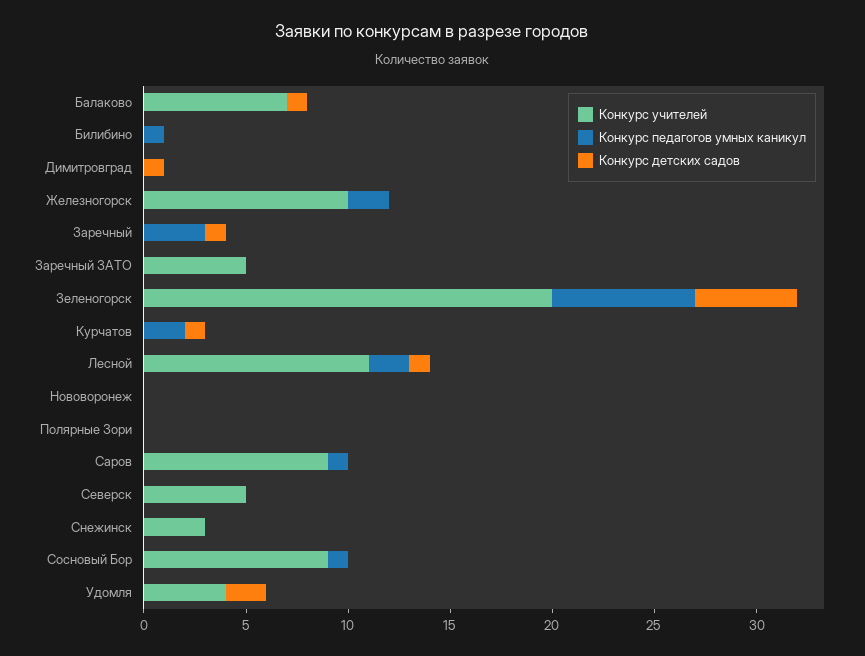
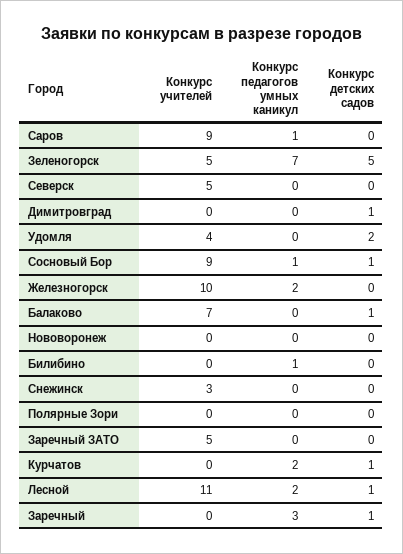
Конкурс учителей, Зеленогорск: 20 -> 5
Конкурс детских садов, Сосновый Бор: 0 -> 1

